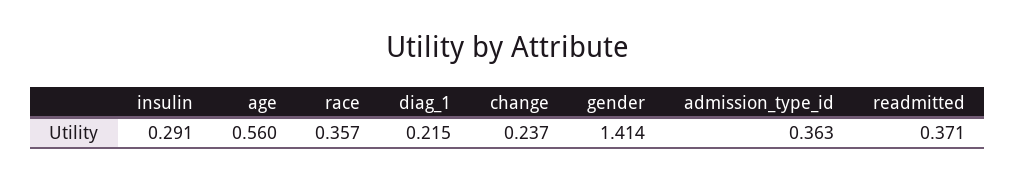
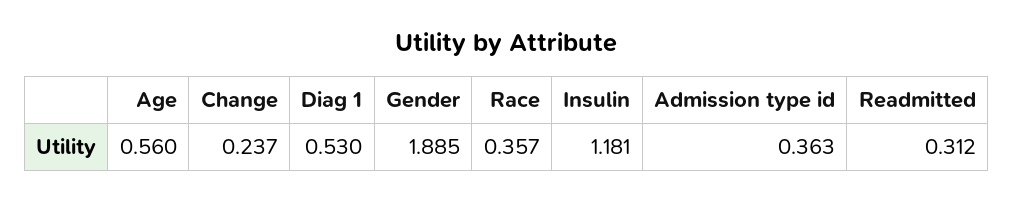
insulin: 0.291 -> 1.181
diag_1: 0.215 -> 0.53
gender: 1.414 -> 1.885
readmitted: 0.371 -> 0.312

